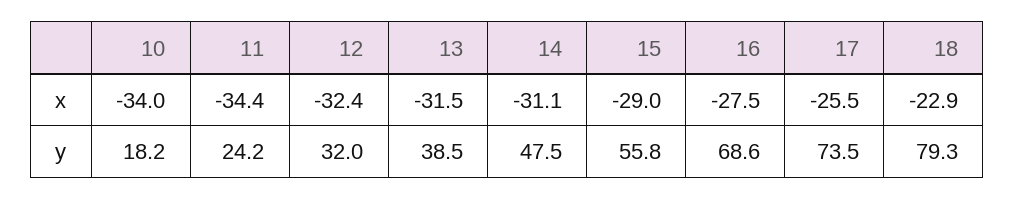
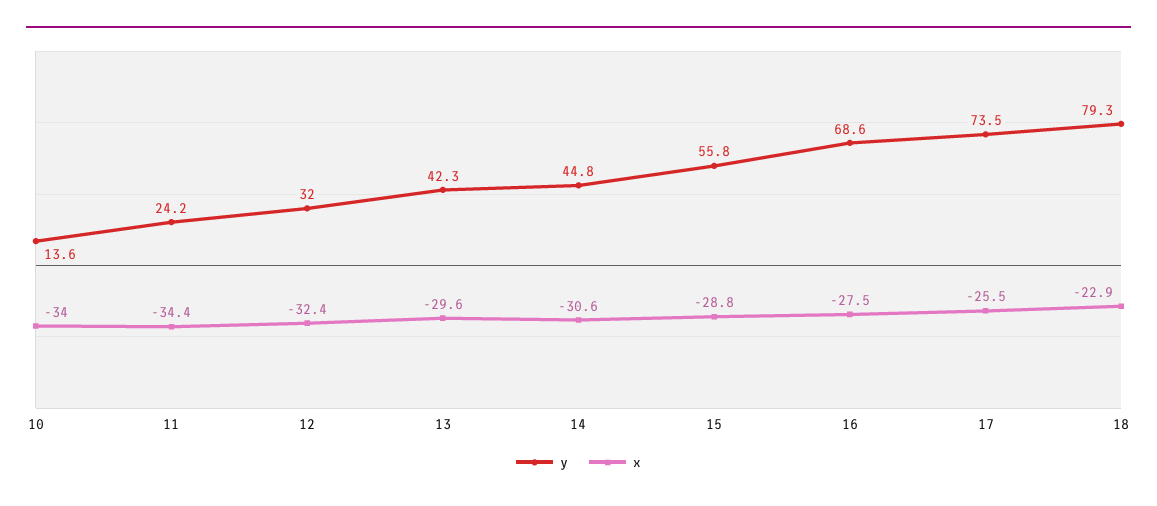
x, 13: -31.5 -> -29.6
x, 14: -31.1 -> -30.6
x, 15: -29 -> -28.8
y, 10: 18.2 -> 13.6
y, 13: 38.5 -> 42.3
y, 14: 47.5 -> 44.8

